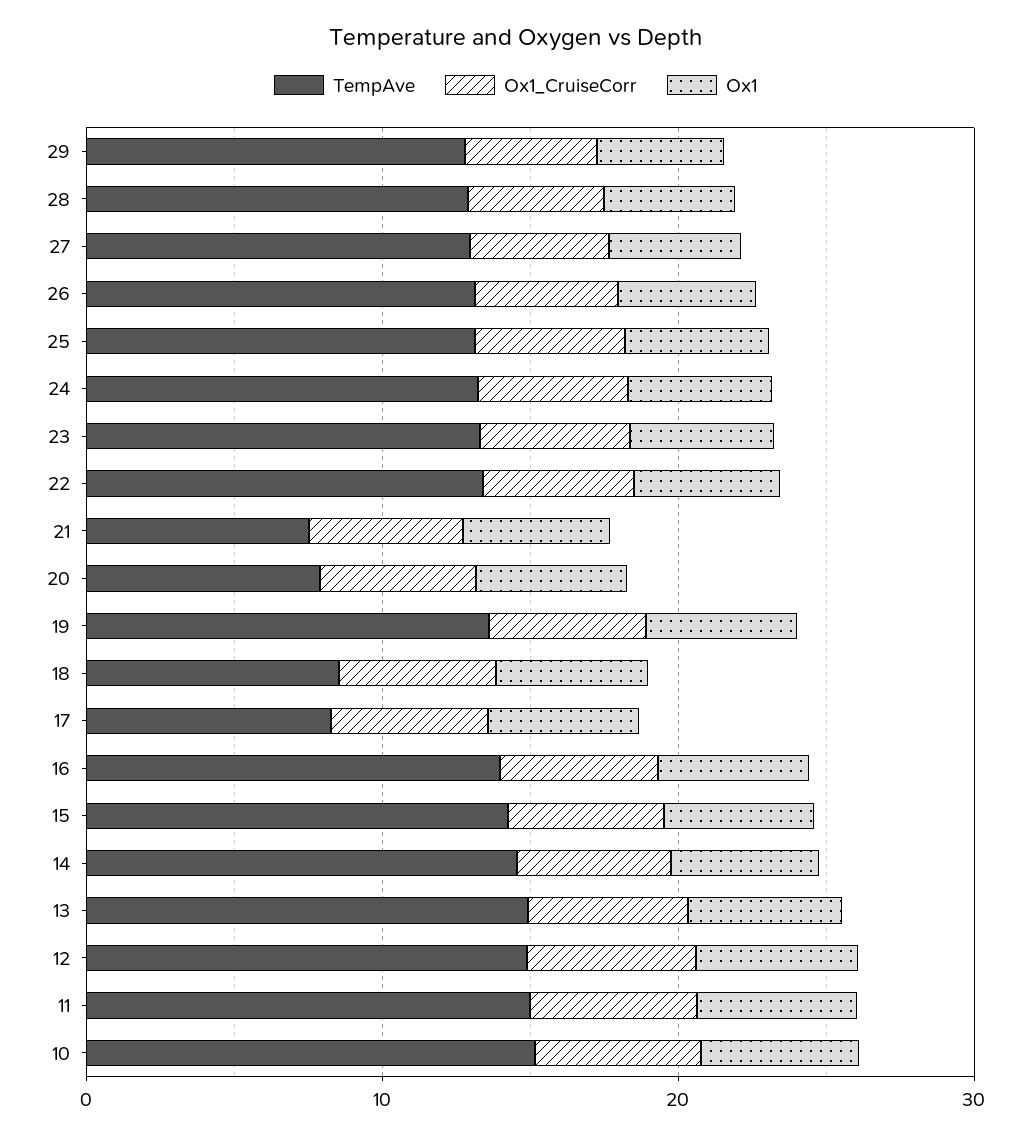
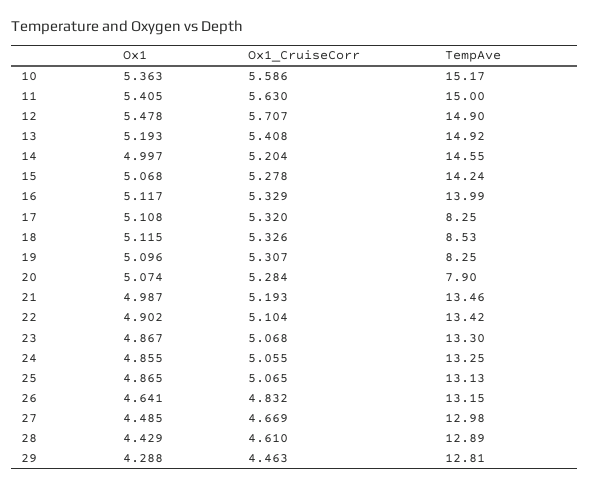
TempAve, 21: 8 -> 13.46
TempAve, 19: 14 -> 8.25

